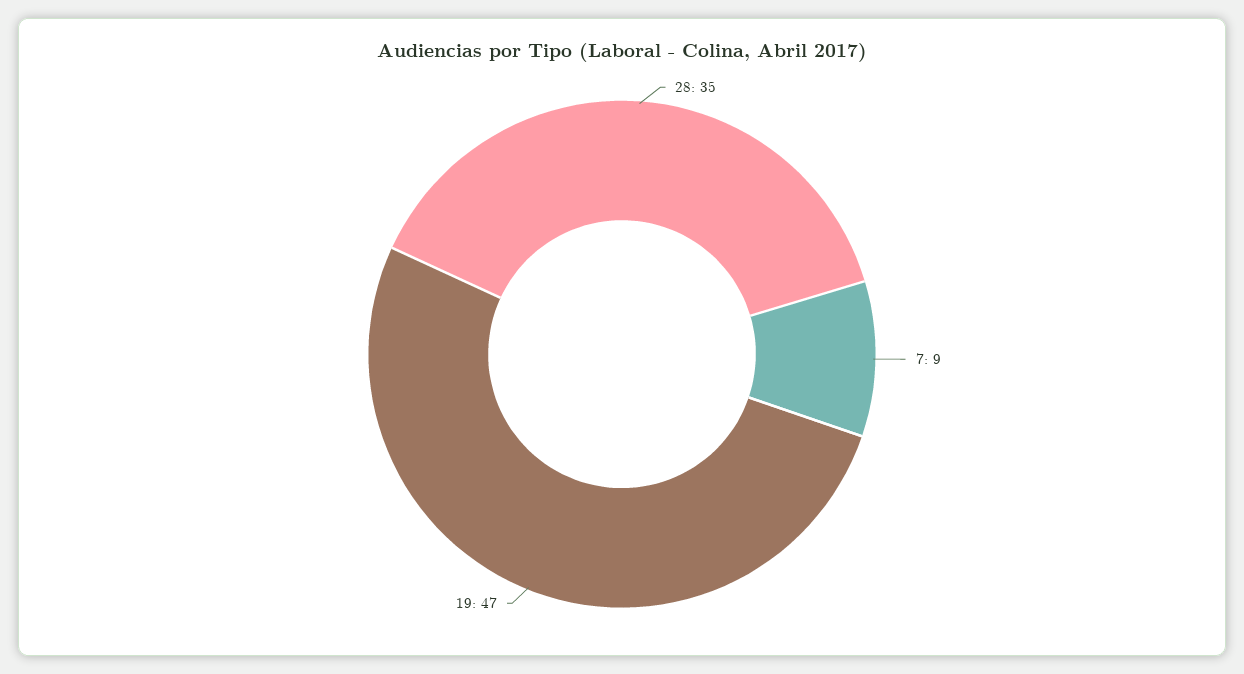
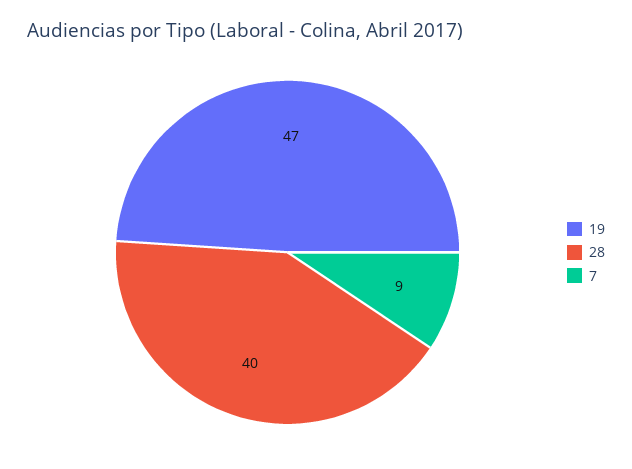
28: 35 -> 40

